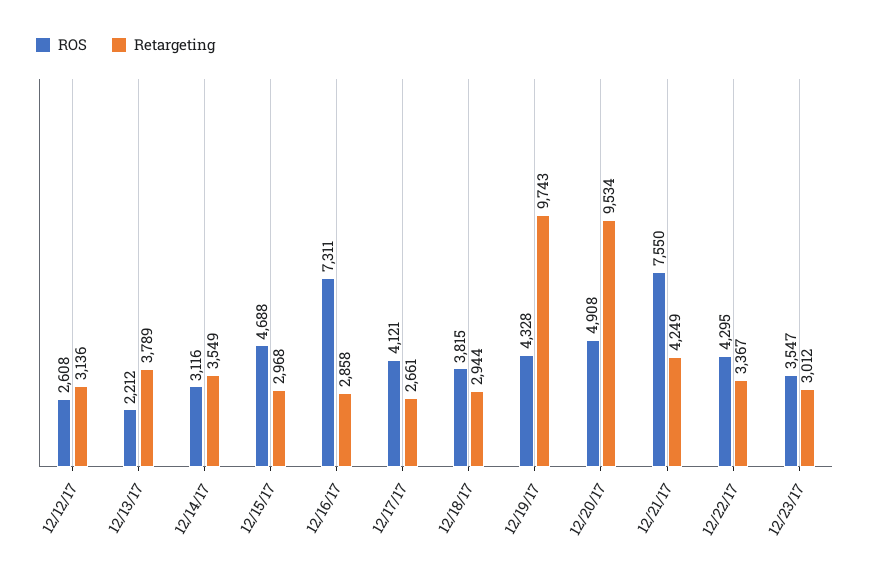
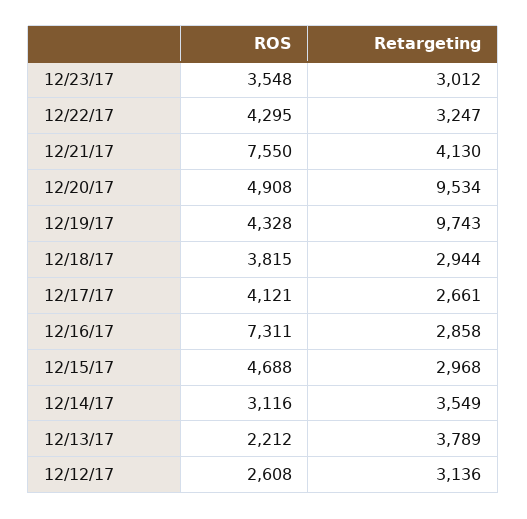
Retargeting, 12/21/17: 4249 -> 4130
Retargeting, 12/22/17: 3367 -> 3247
ROS, 12/23/17: 3547 -> 3548

